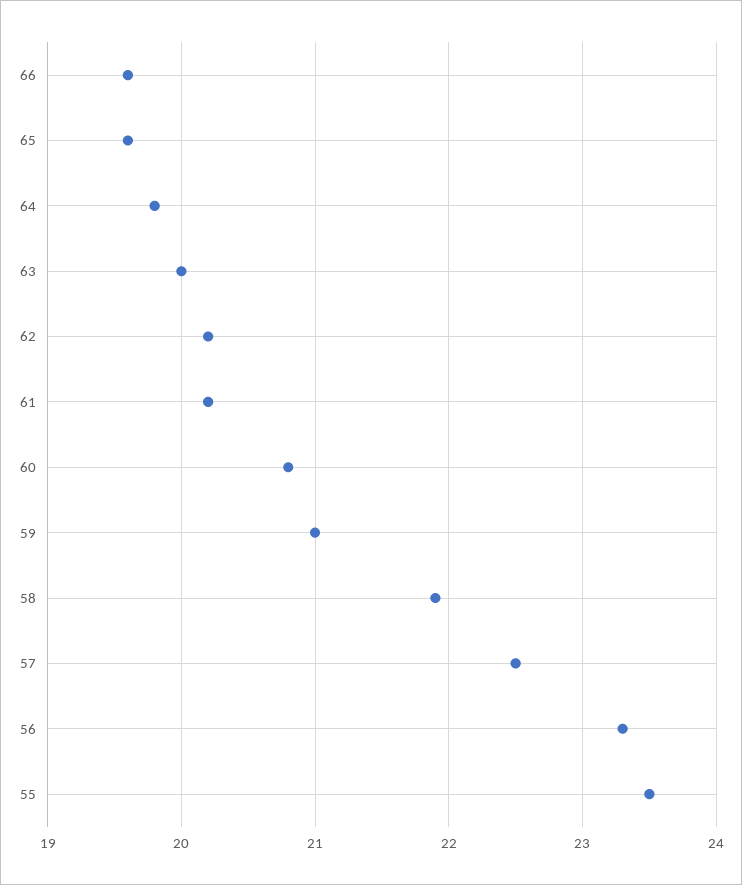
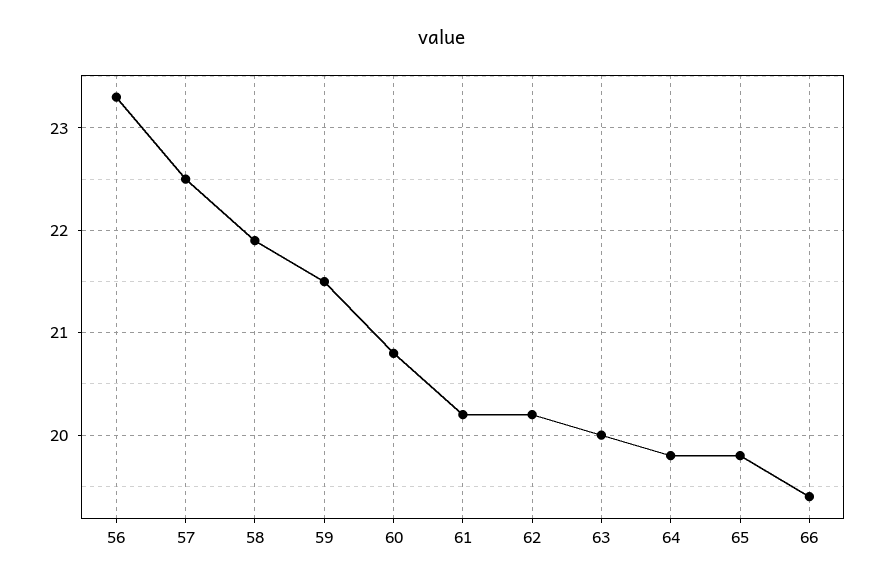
66: 19.6 -> 19.4
65: 19.6 -> 19.8
59: 21 -> 21.5
55: 23.5 -> none

